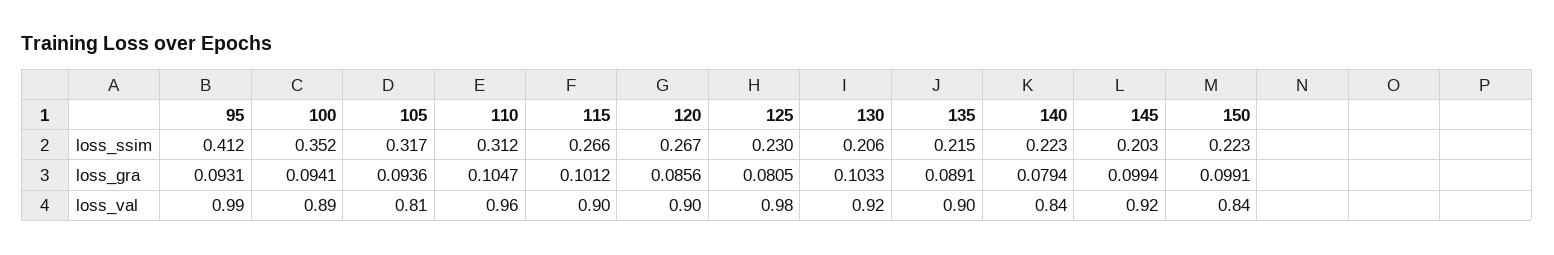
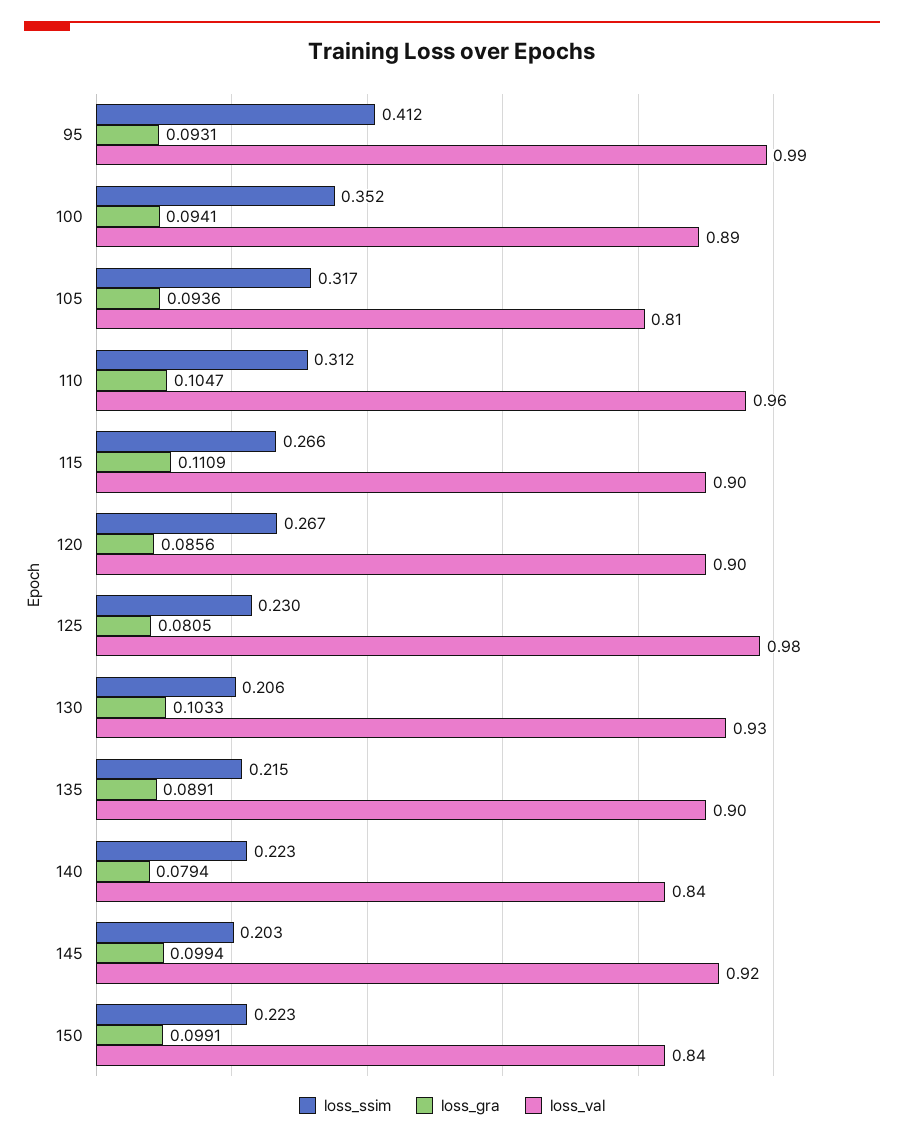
loss_gra, 115: 0.1012 -> 0.1109
loss_val, 130: 0.92 -> 0.93

